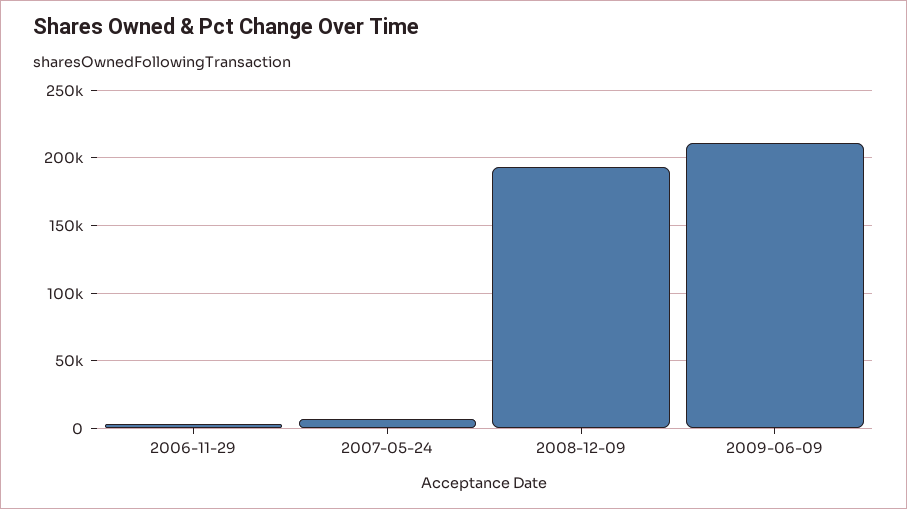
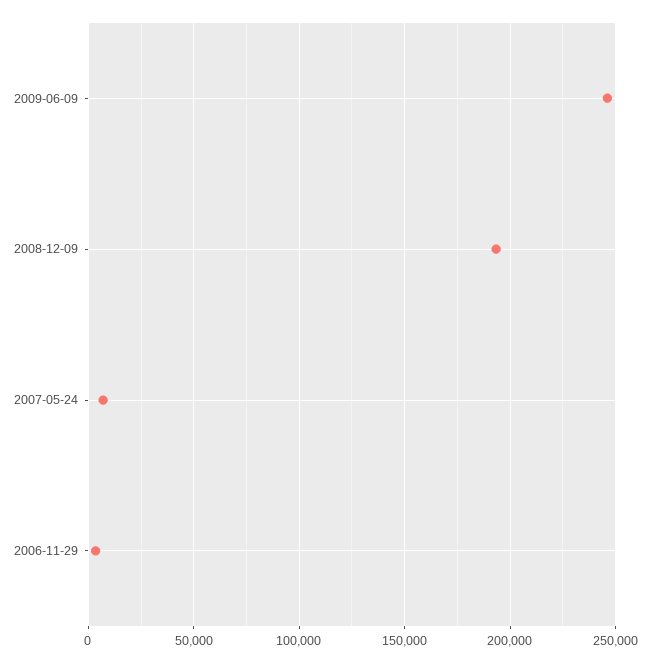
2009-06-09: 210000 -> 245000

